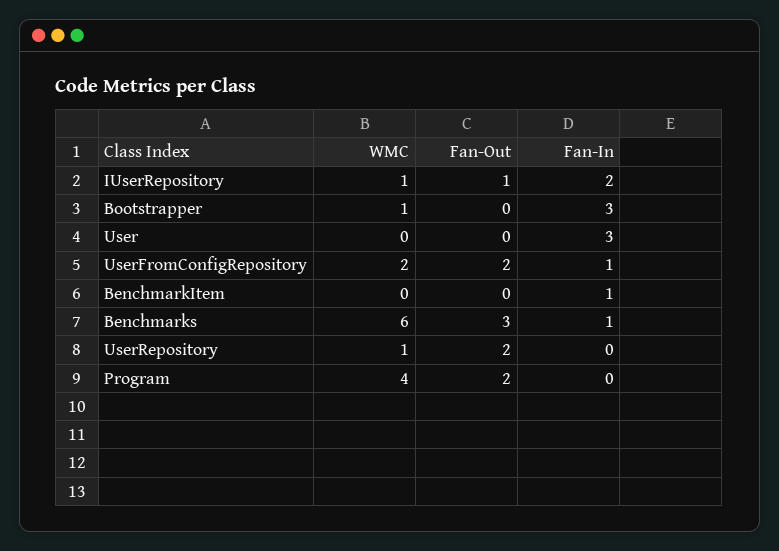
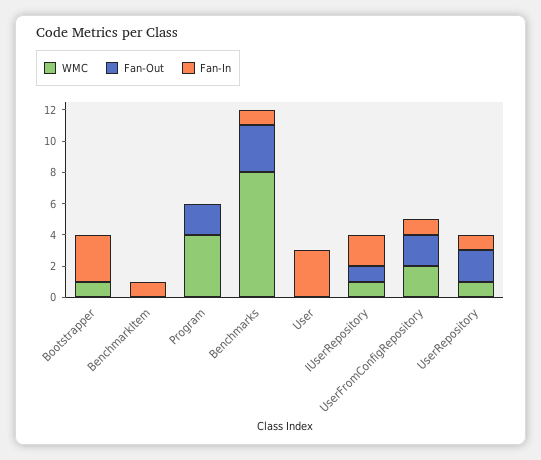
WMC, Benchmarks: 6 -> 8
Fan-In, UserRepository: 0 -> 1

